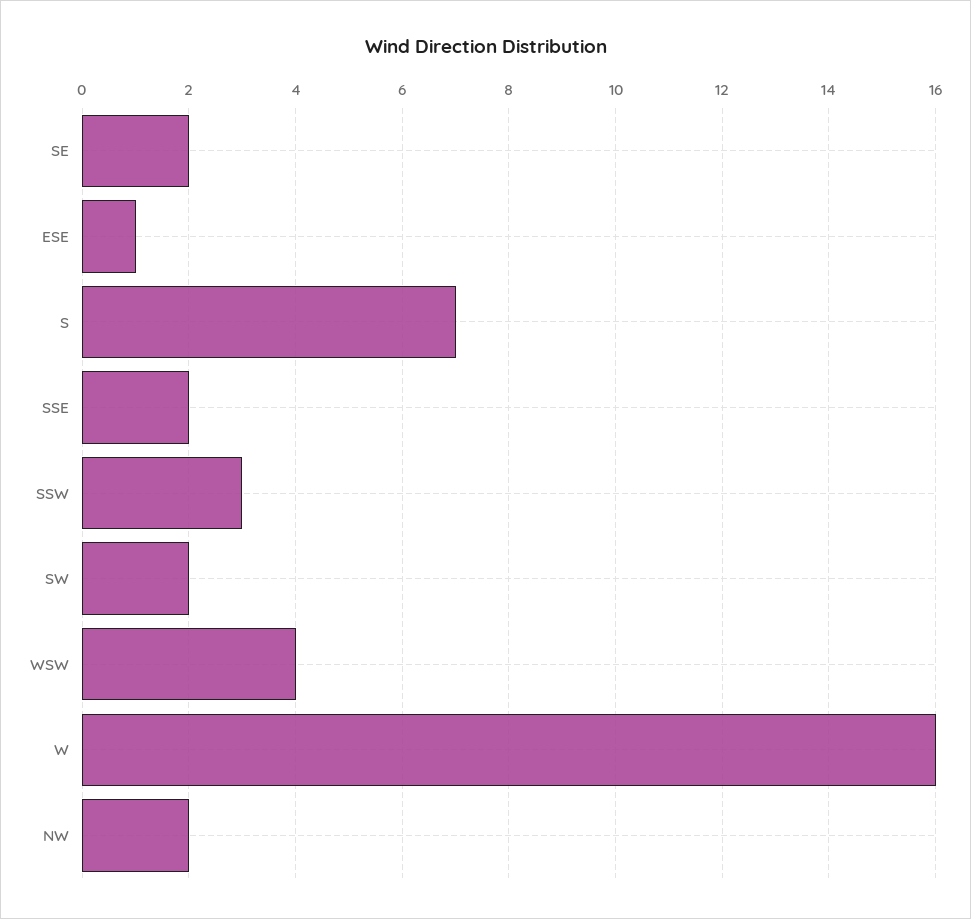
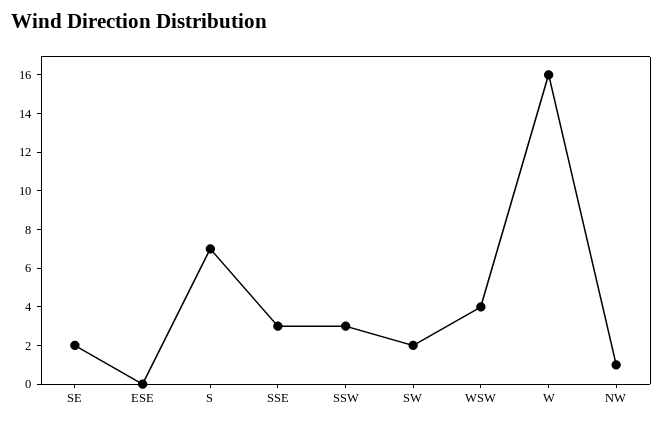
ESE: 1 -> 0
SSE: 2 -> 3
NW: 2 -> 1

